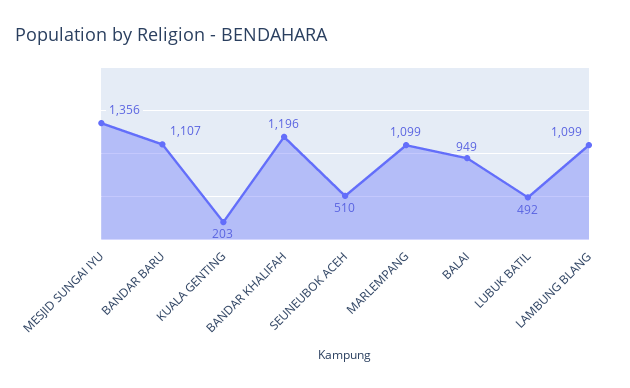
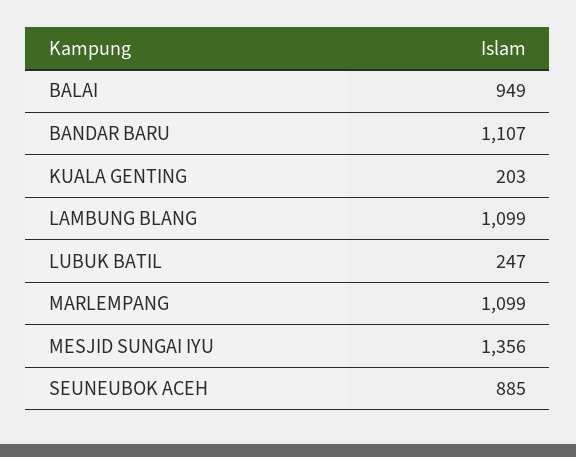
BANDAR KHALIFAH: 1196 -> none
SEUNEUBOK ACEH: 510 -> 885
LUBUK BATIL: 492 -> 247

